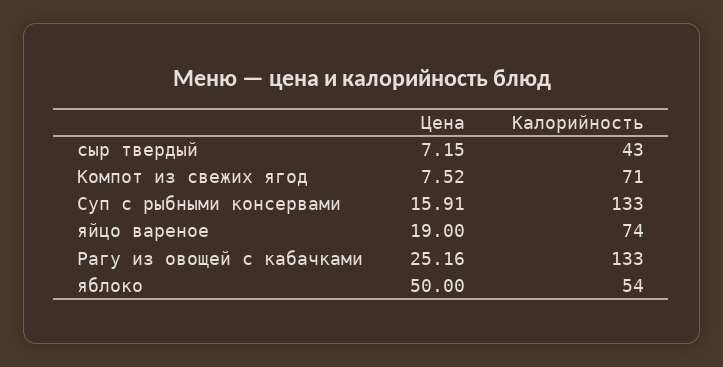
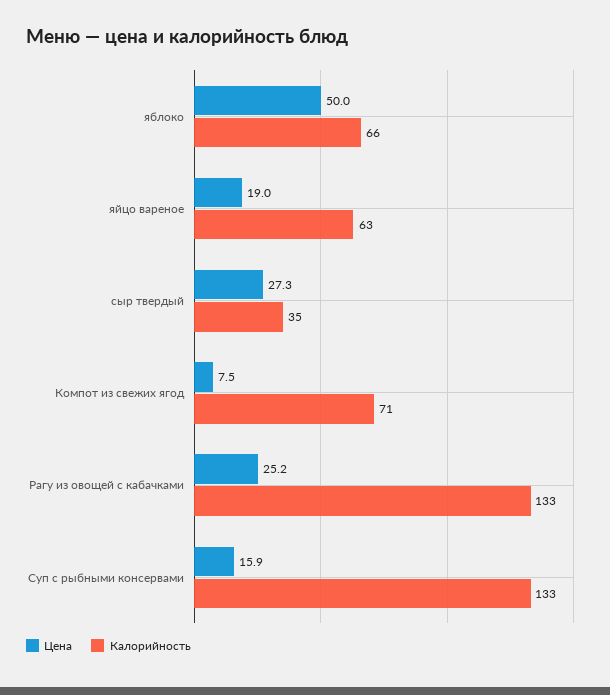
Цена, сыр твердый: 7.15 -> 27.3
Калорийность, сыр твердый: 43 -> 35
Калорийность, яйцо вареное: 74 -> 63
Калорийность, яблоко: 54 -> 66

